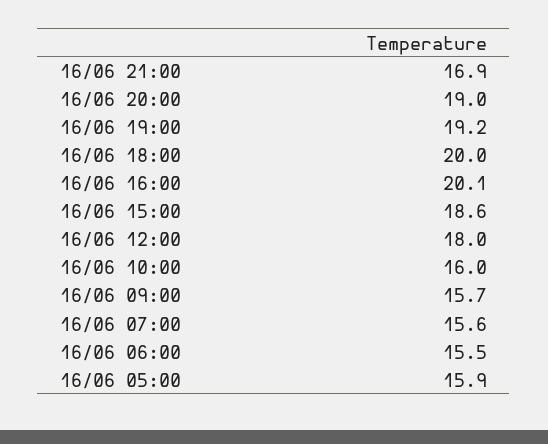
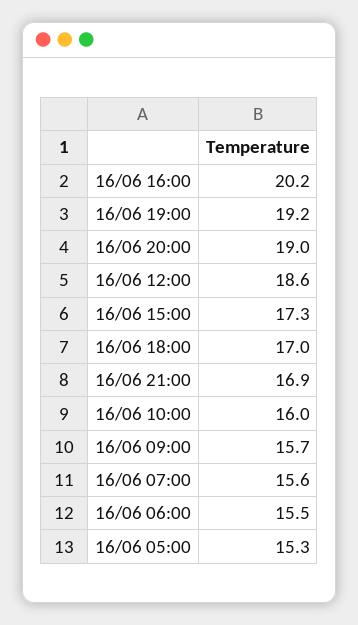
16/06 18:00: 20 -> 17
16/06 16:00: 20.1 -> 20.2
16/06 15:00: 18.6 -> 17.3
16/06 12:00: 18 -> 18.6
16/06 05:00: 15.9 -> 15.3

